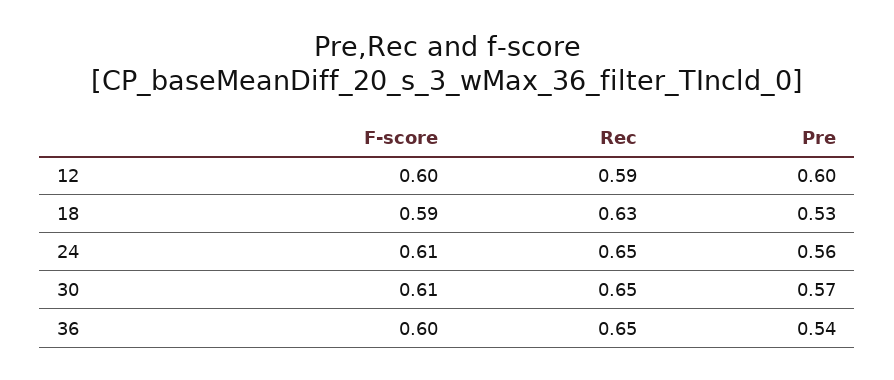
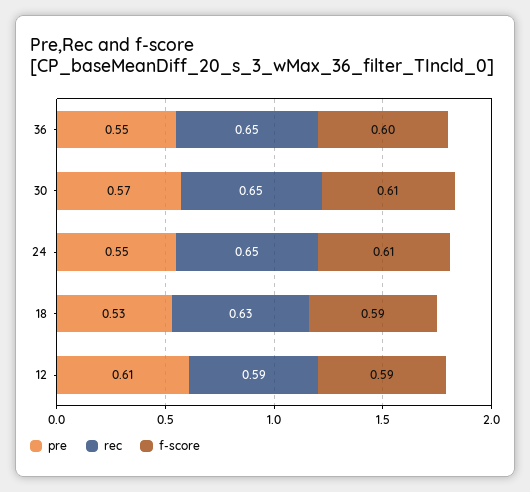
F-score, 12: 0.6 -> 0.59
Pre, 12: 0.6 -> 0.61
Pre, 24: 0.56 -> 0.55
Pre, 36: 0.54 -> 0.55

